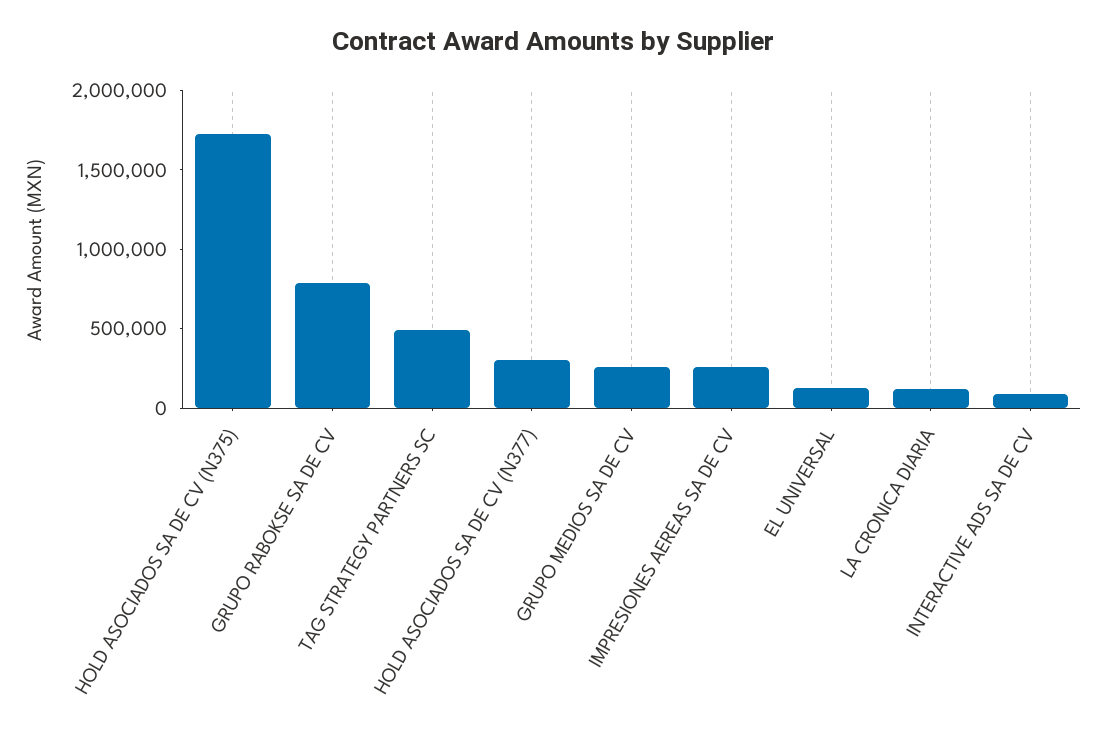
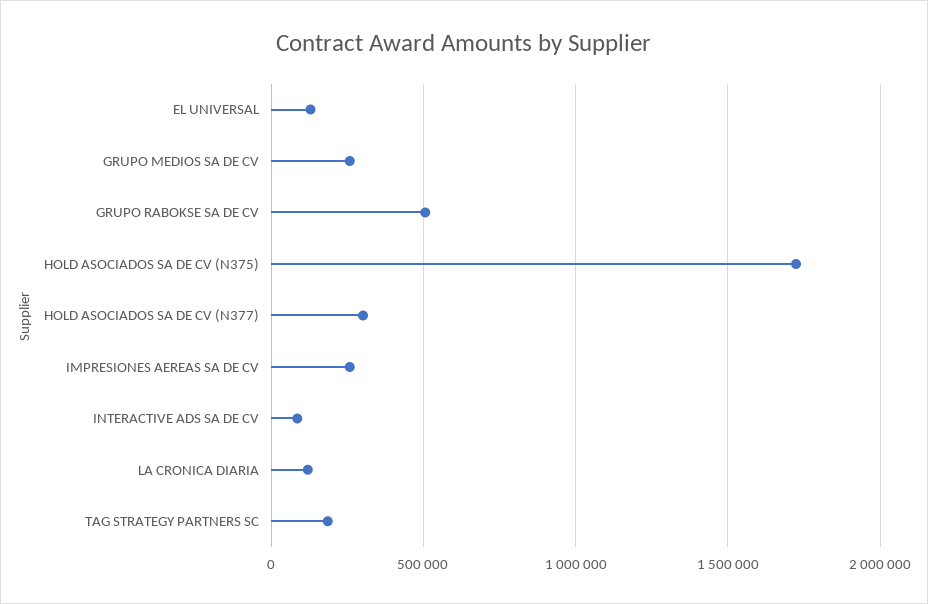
GRUPO RABOKSE SA DE CV: 800000 -> 500000
TAG STRATEGY PARTNERS SC: 500000 -> 200000

